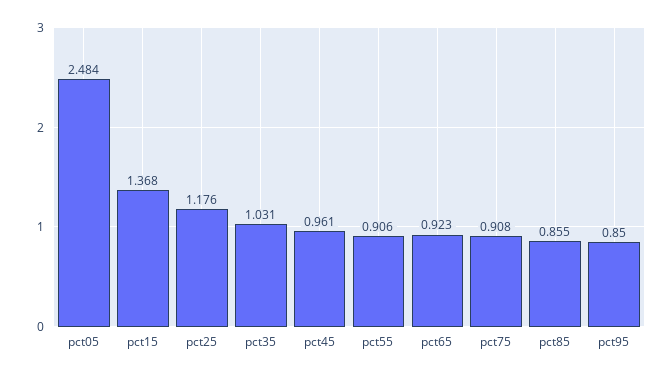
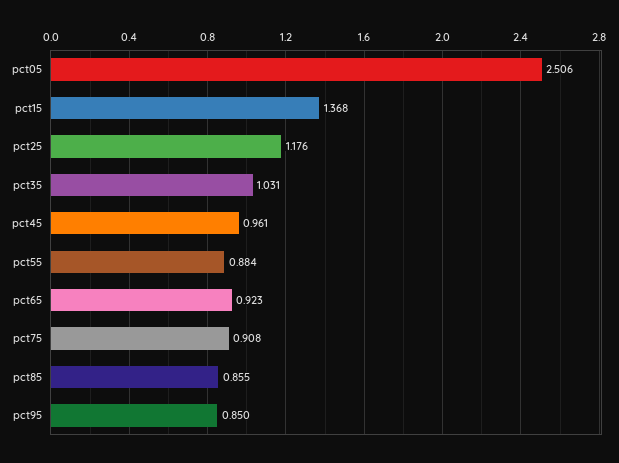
pct05: 2.484 -> 2.506
pct55: 0.906 -> 0.884

